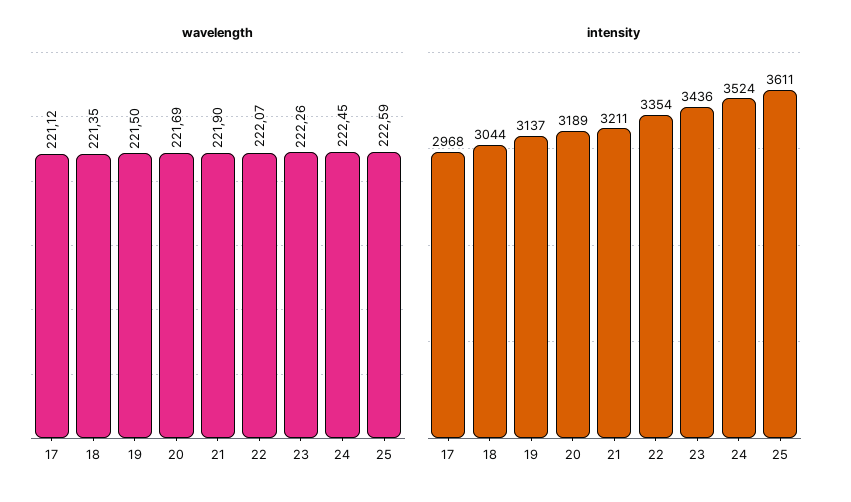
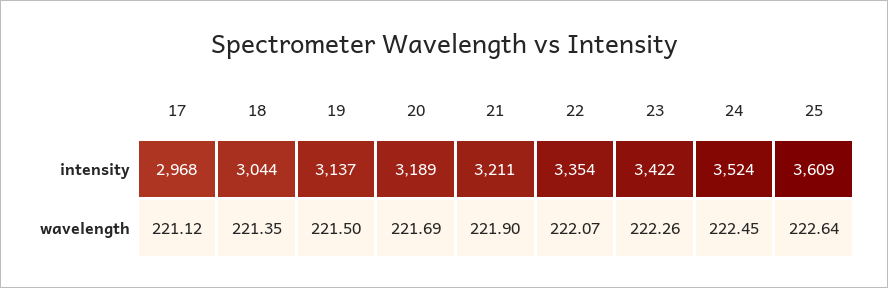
wavelength, 25: 222.59 -> 222.64
intensity, 23: 3436 -> 3422
intensity, 25: 3611 -> 3609

